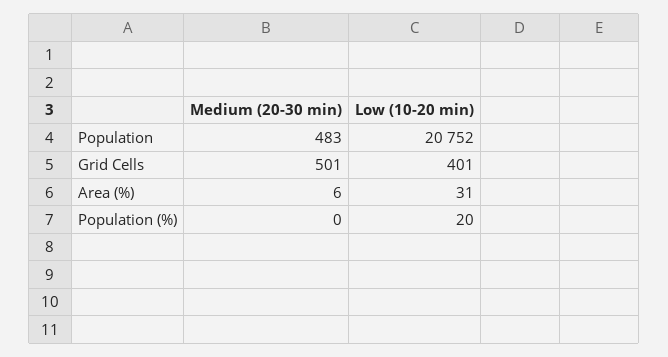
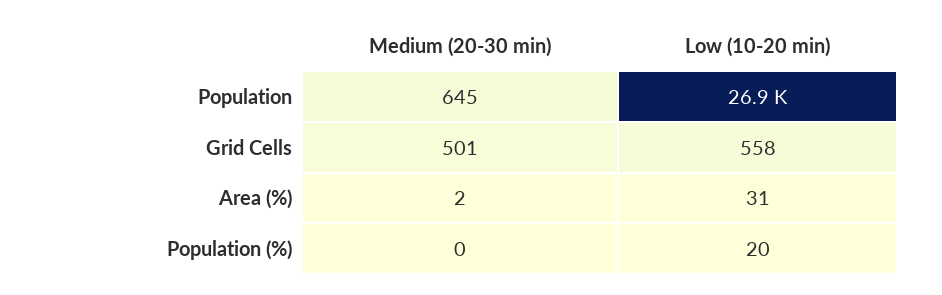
Medium (20-30 min), Population: 483 -> 645
Low (10-20 min), Population: 20752 -> 26900
Low (10-20 min), Grid Cells: 401 -> 558
Medium (20-30 min), Area (%): 6 -> 2

